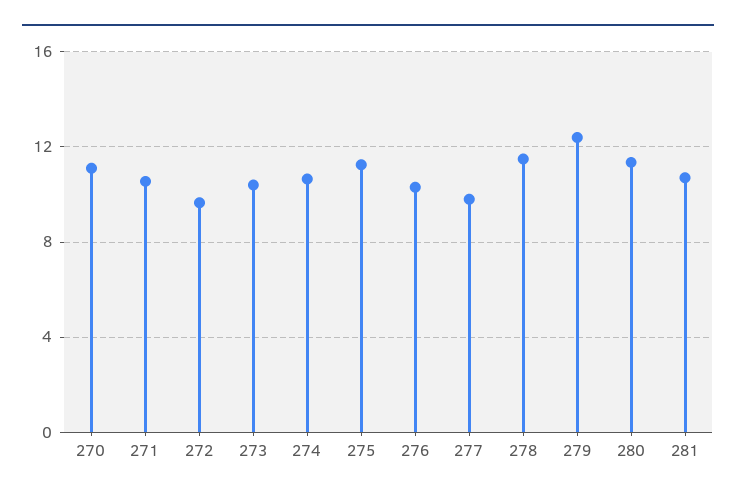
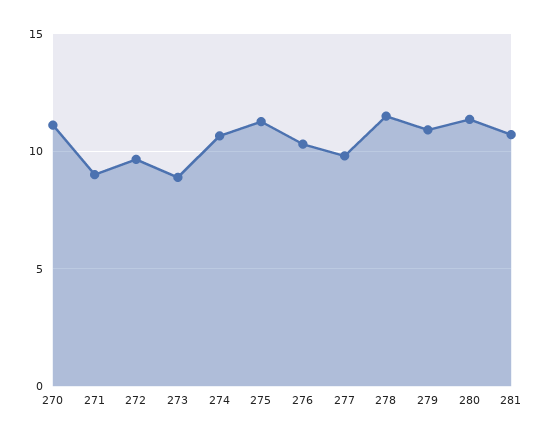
271: 10.5 -> 9
273: 10.5 -> 9
279: 12.5 -> 11

